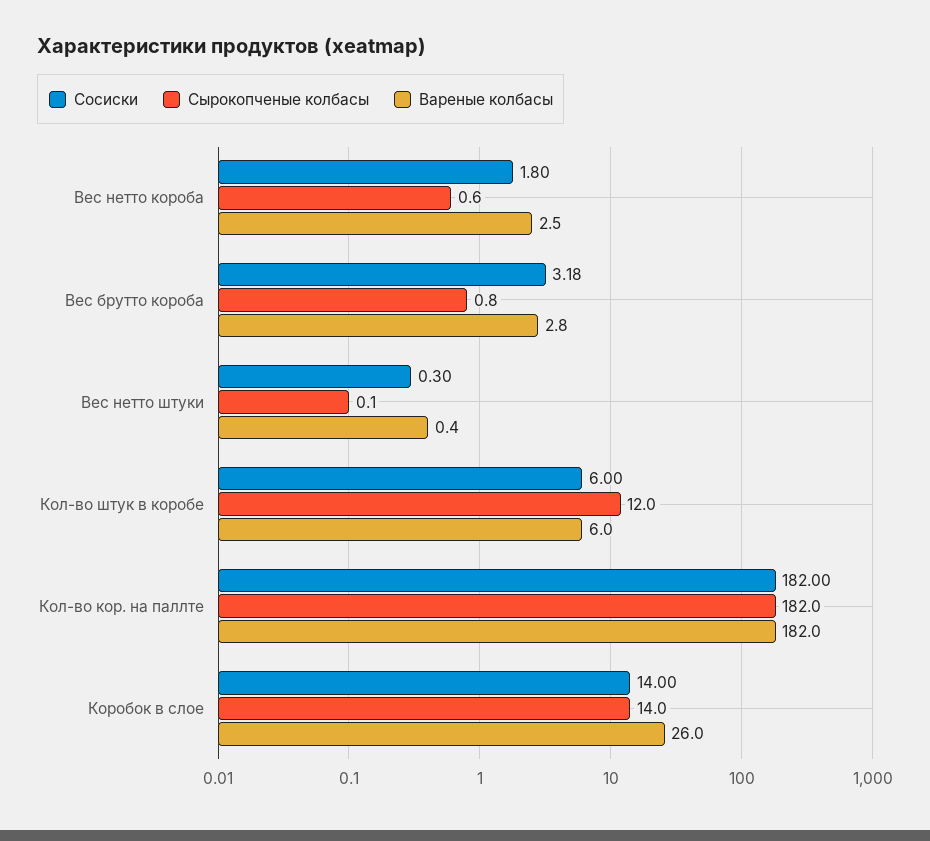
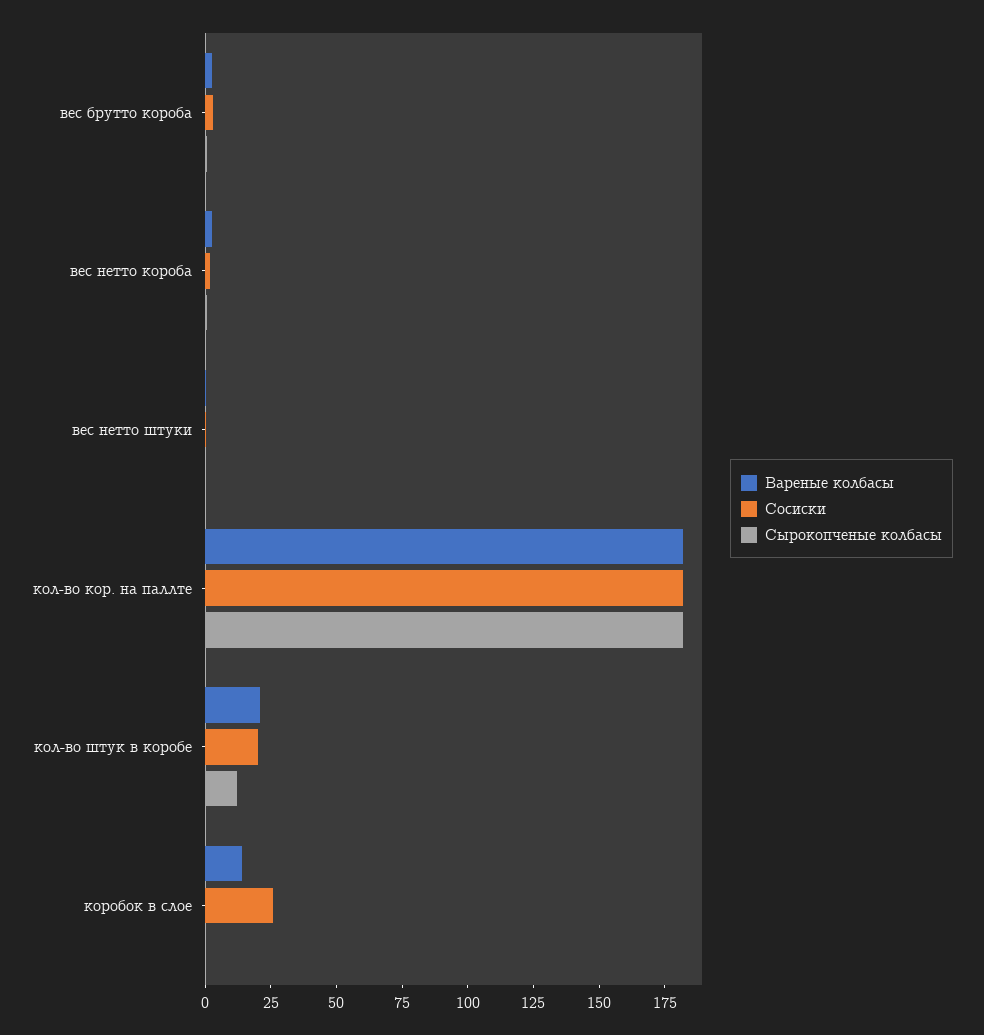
Сосиски, Кол-во штук в коробе: 6 -> 20
Вареные колбасы, Кол-во штук в коробе: 6 -> 20
Сосиски, Коробок в слое: 14 -> 25
Сырокопченые колбасы, Коробок в слое: 14 -> 0
Вареные колбасы, Коробок в слое: 26 -> 15

